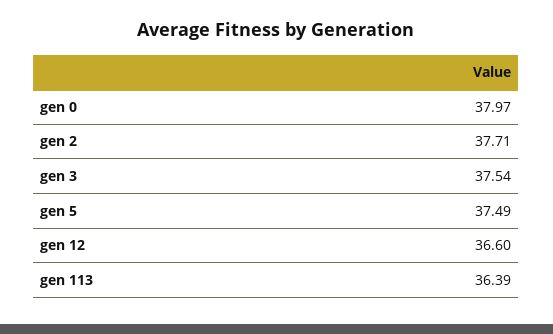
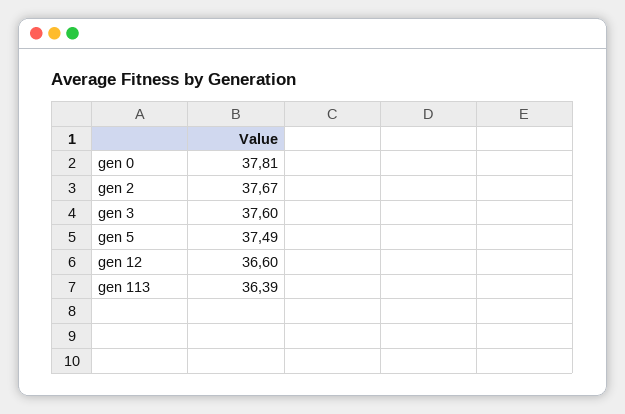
gen 0: 37.97 -> 37.81
gen 2: 37.71 -> 37.67
gen 3: 37.54 -> 37.6

